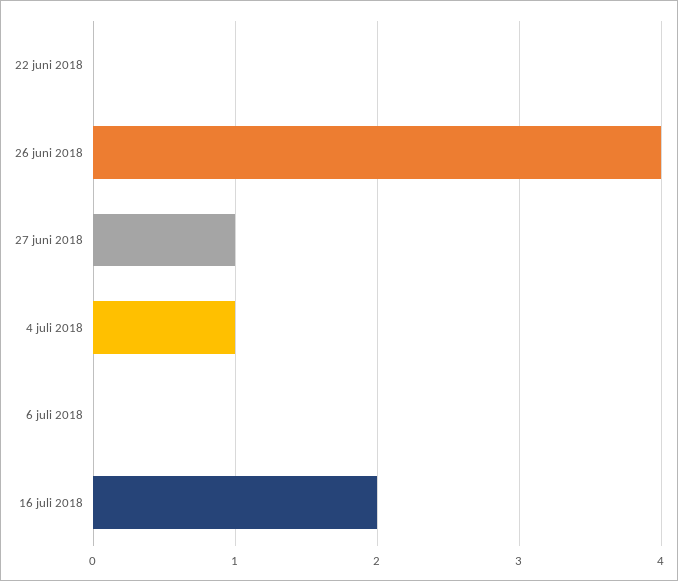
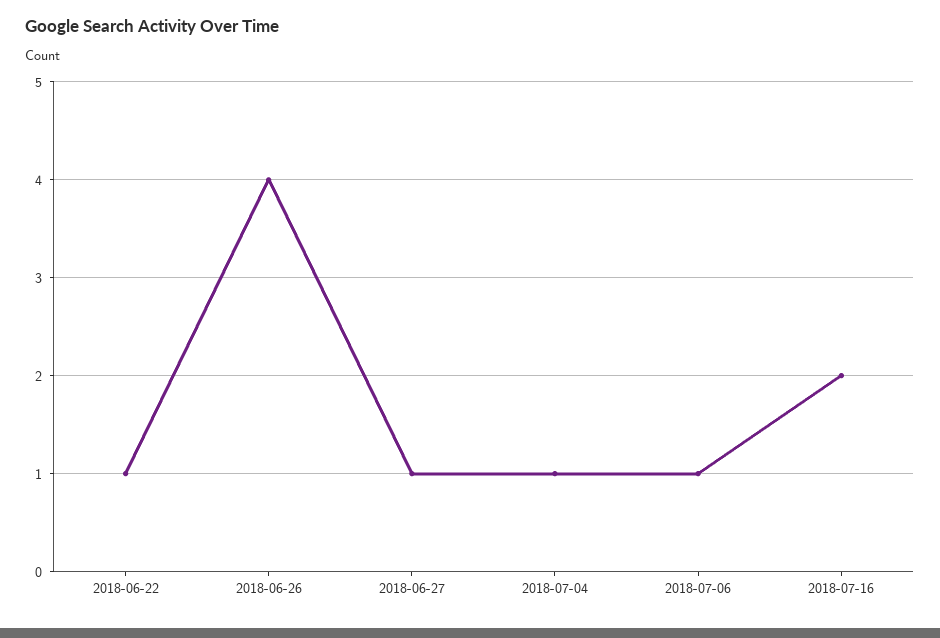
22 juni 2018: 0 -> 1
6 juli 2018: 0 -> 1

